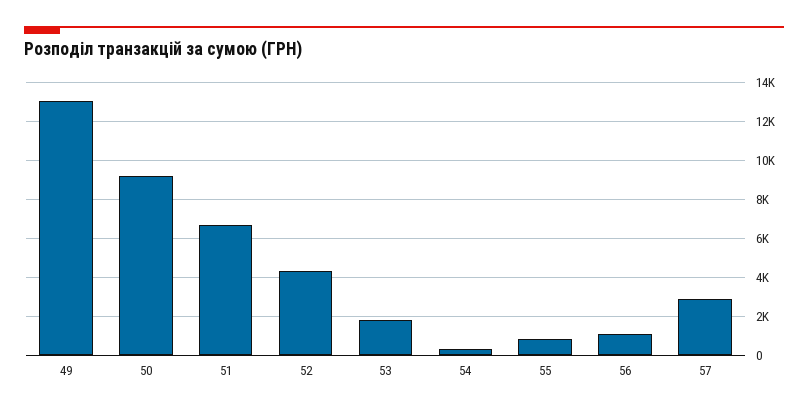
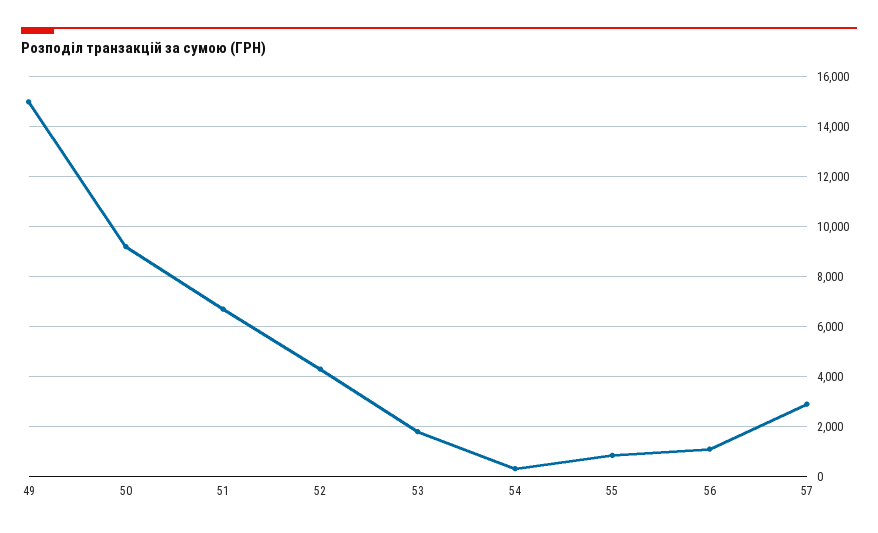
49: 13000 -> 15000

